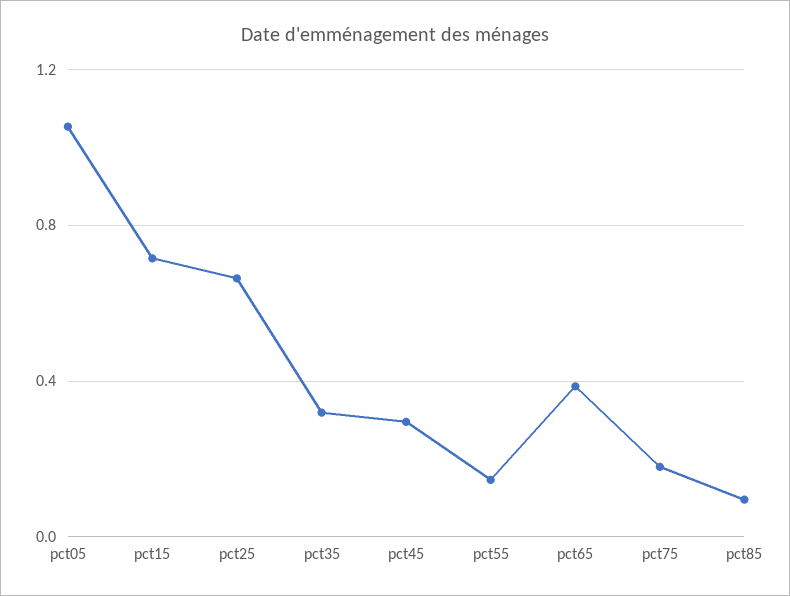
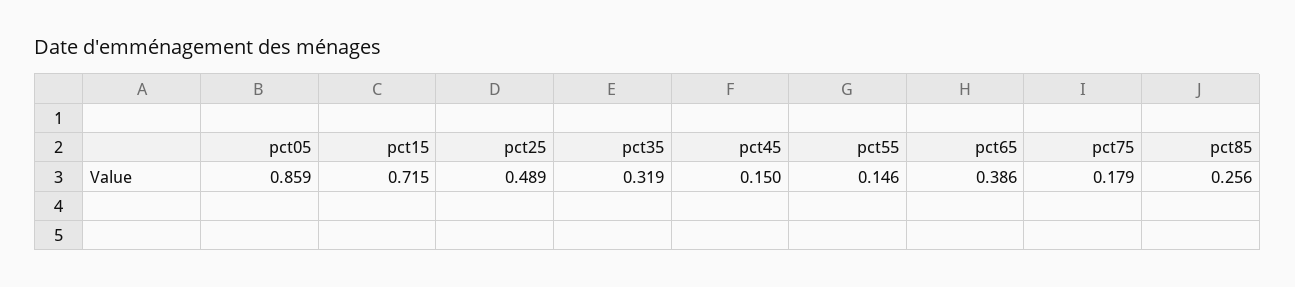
pct05: 1.05 -> 0.859
pct25: 0.65 -> 0.489
pct45: 0.3 -> 0.15
pct85: 0.1 -> 0.256

